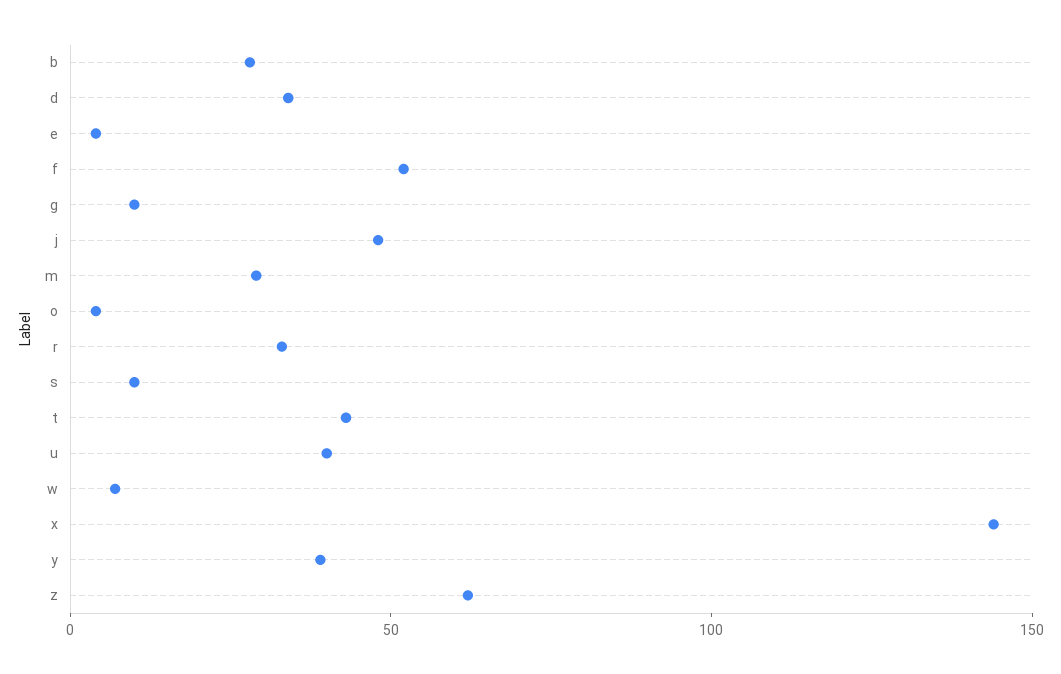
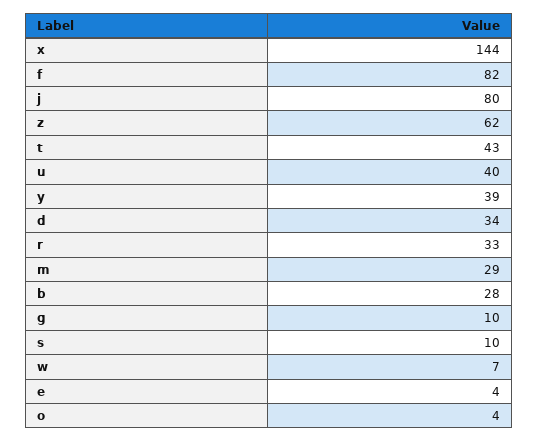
f: 50 -> 82
j: 50 -> 80

